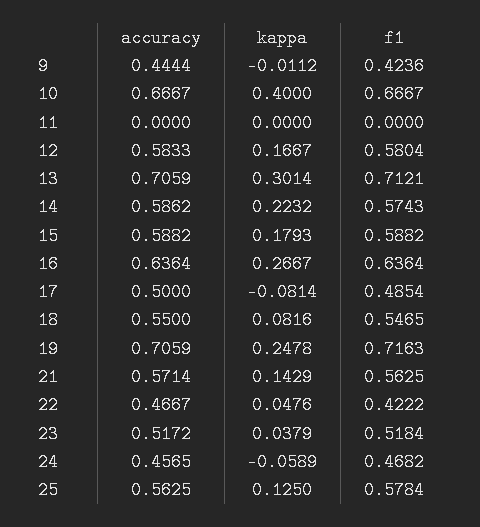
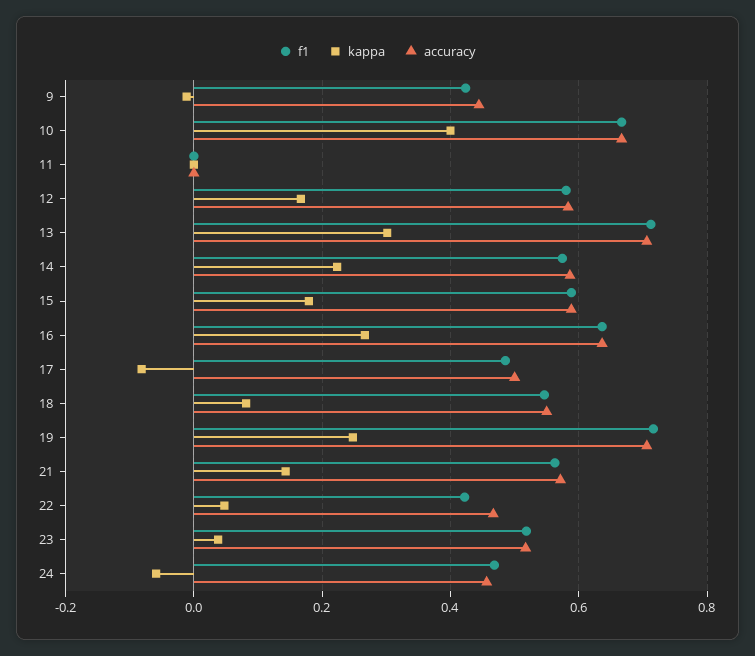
accuracy, 25: 0.5625 -> none
kappa, 25: 0.125 -> none
f1, 25: 0.5784 -> none

